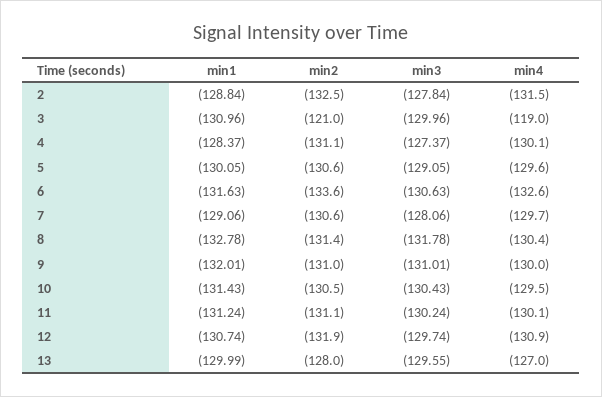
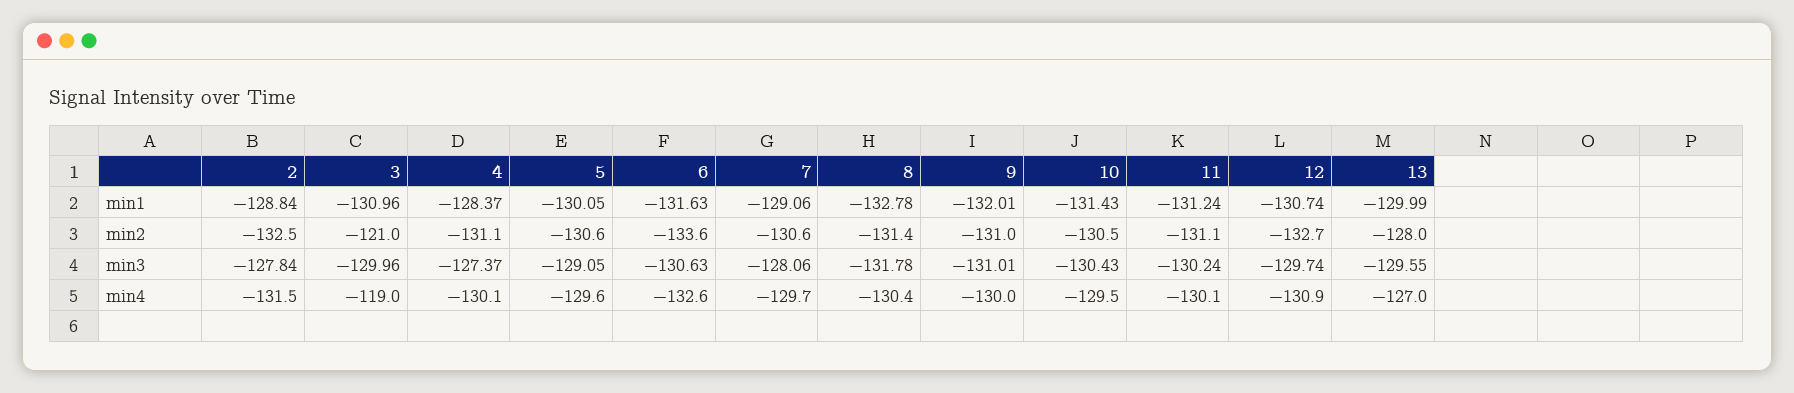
min2, 12: -131.9 -> -132.7

